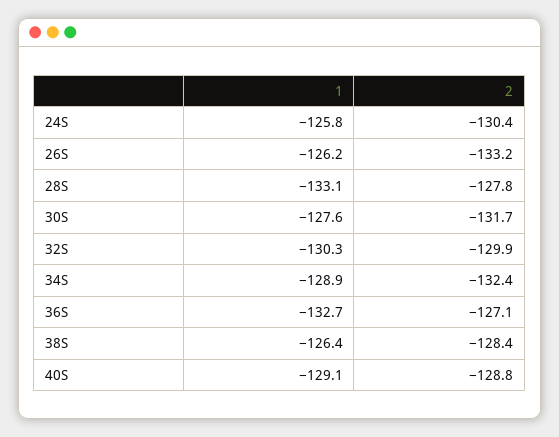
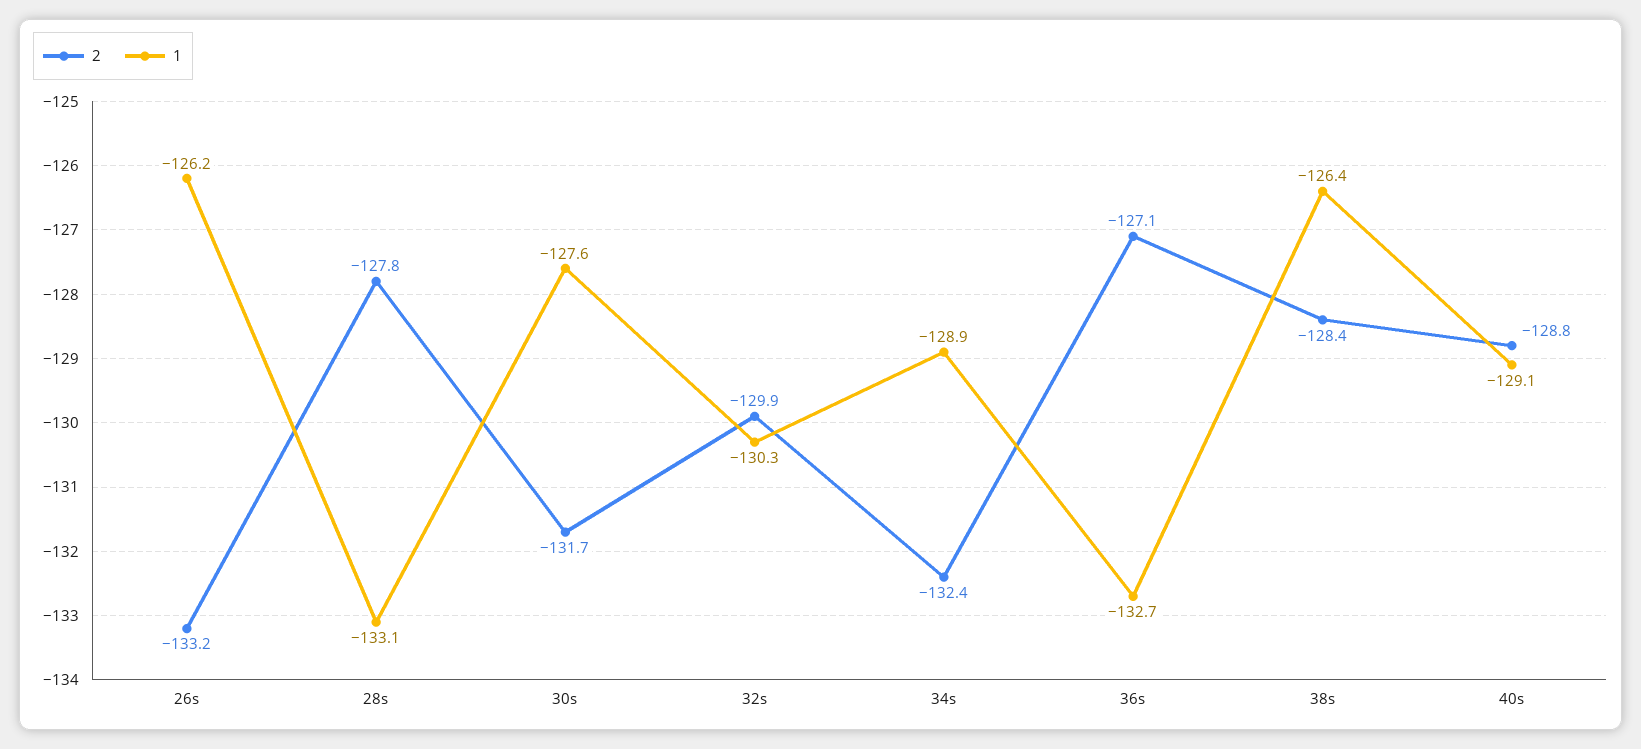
1, 24S: -125.8 -> none
2, 24S: -130.4 -> none

